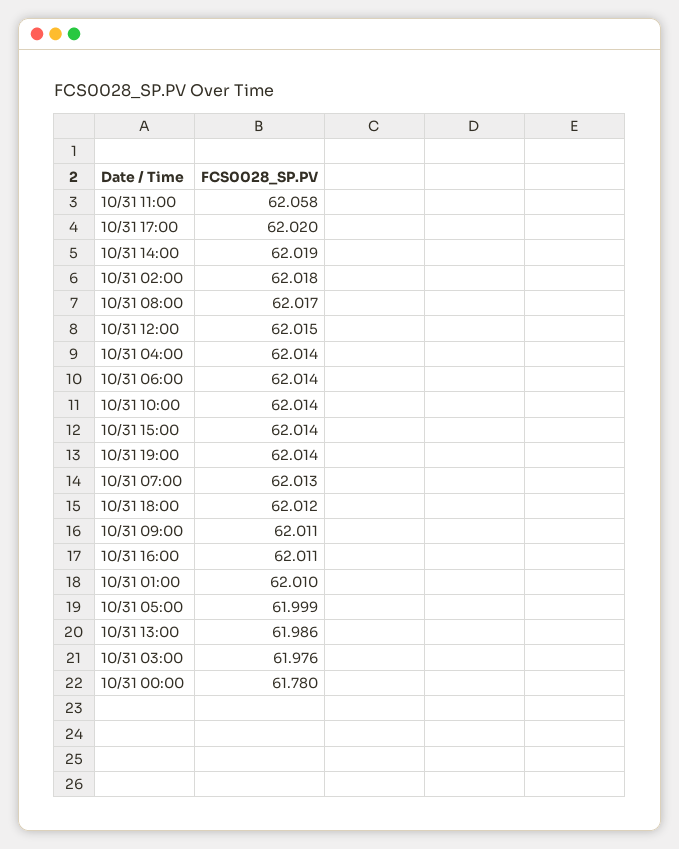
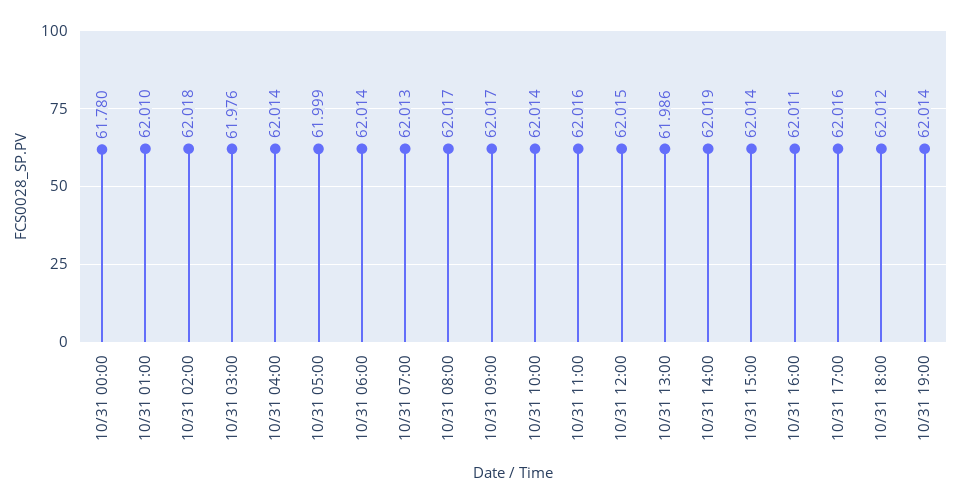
10/31 11:00: 62.058 -> 62.016
10/31 17:00: 62.02 -> 62.016
10/31 09:00: 62.011 -> 62.017

